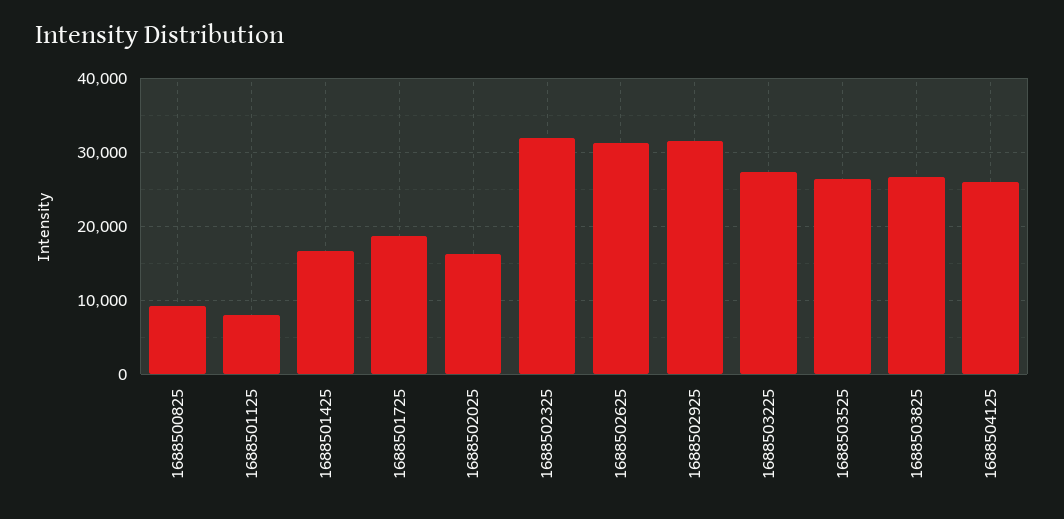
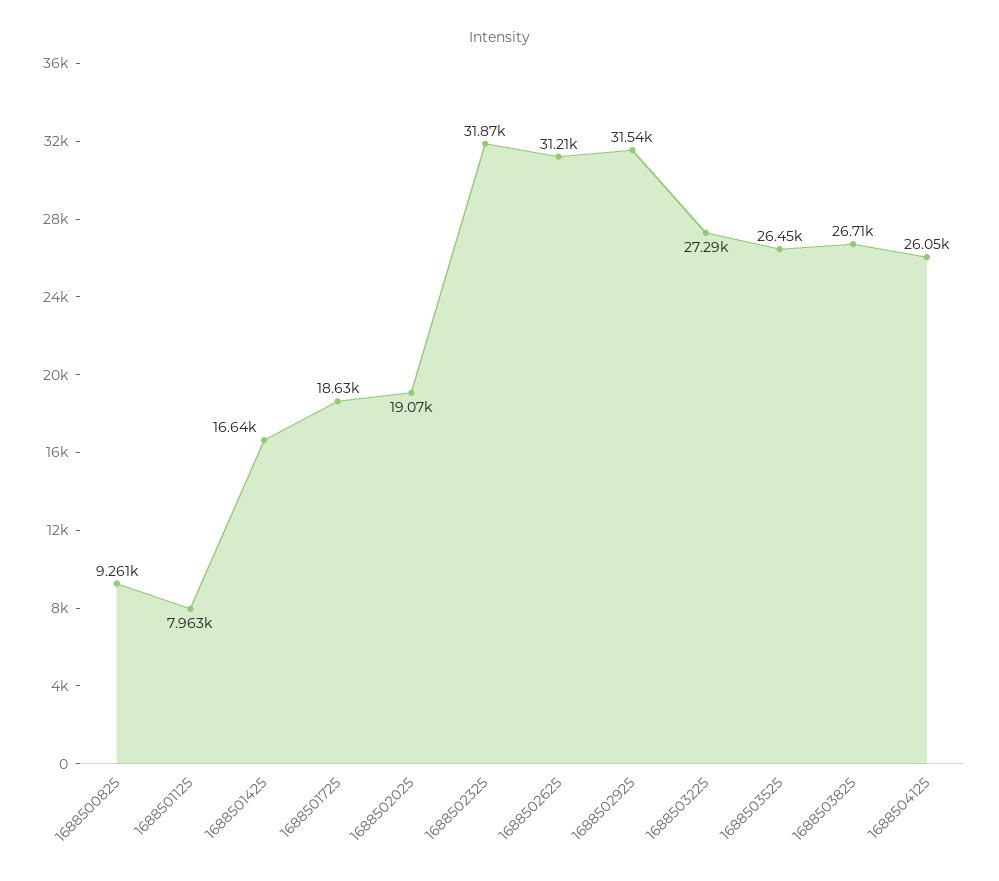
1688502025: 16000 -> 19070

